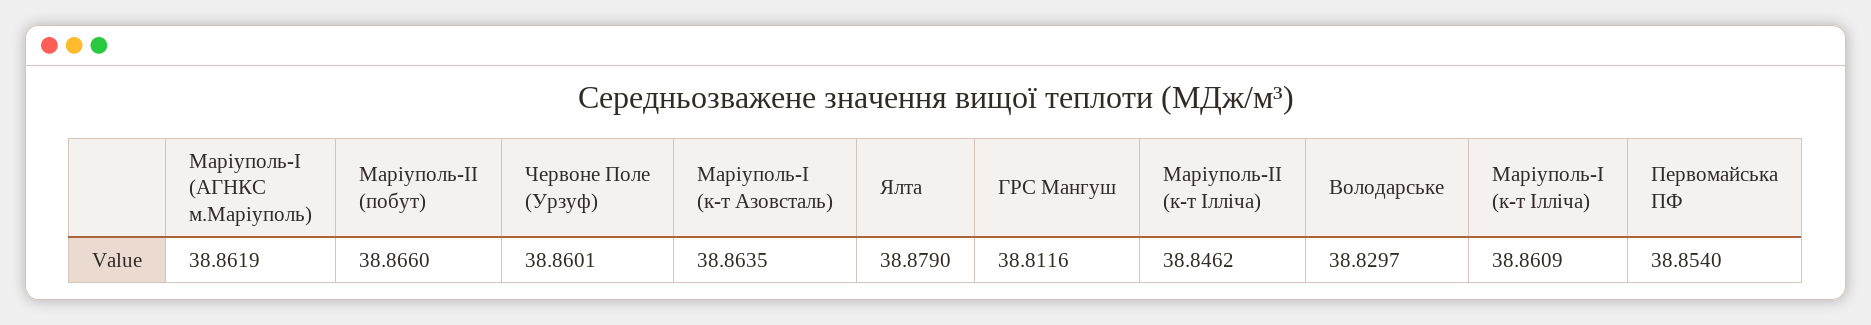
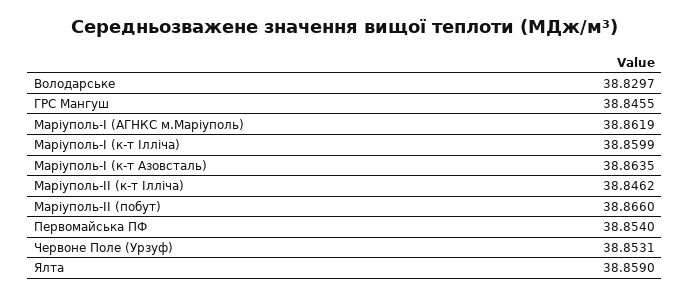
Червоне Поле (Урзуф): 38.8601 -> 38.8531
Ялта: 38.879 -> 38.859
ГРС Мангуш: 38.8116 -> 38.8455
Маріуполь-І (к-т Ілліча): 38.8609 -> 38.8599

